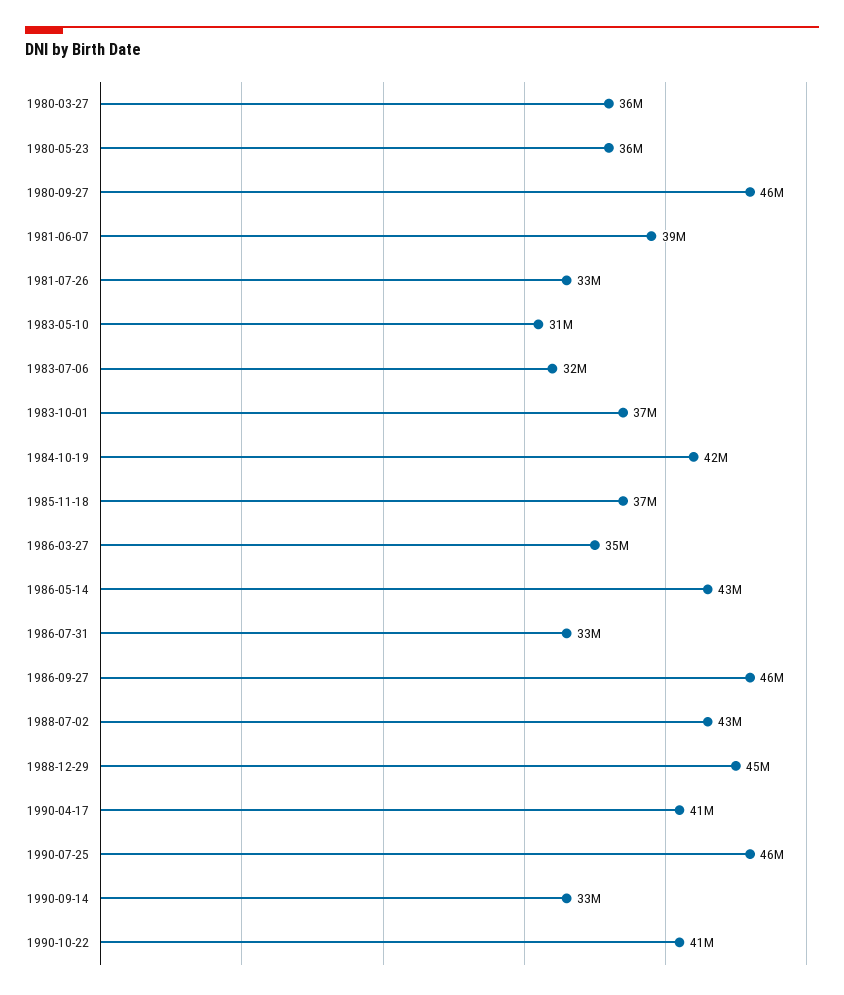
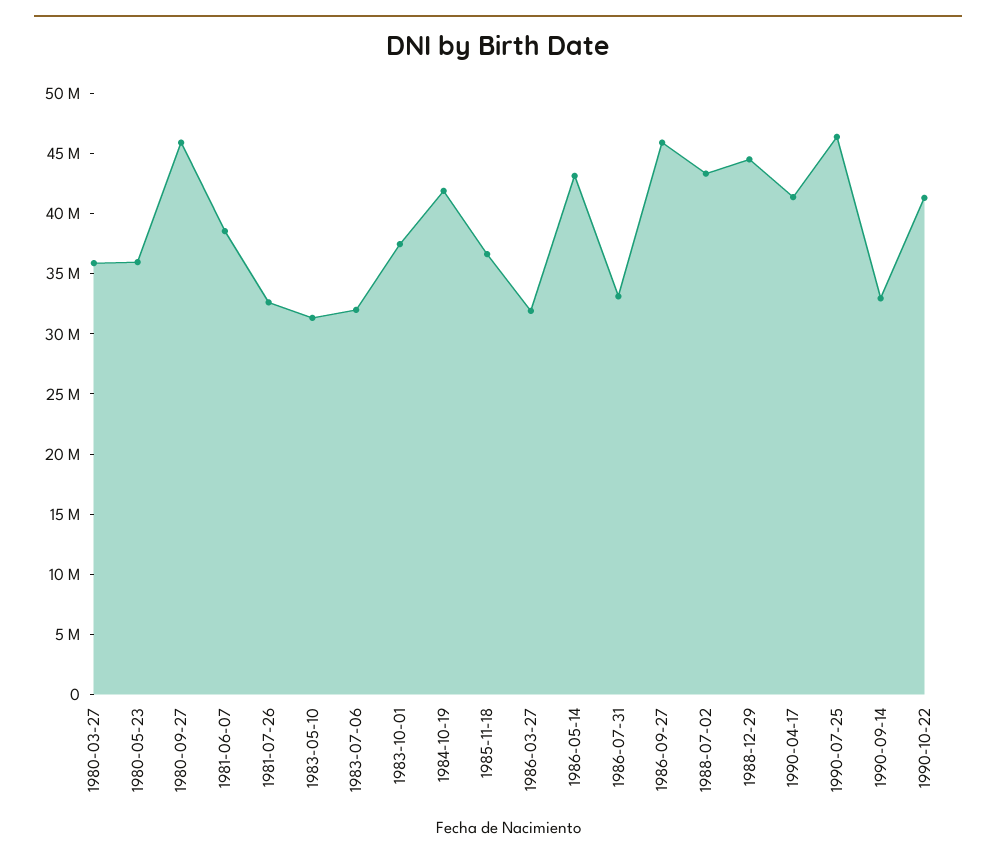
1986-03-27: 35000000 -> 32000000

